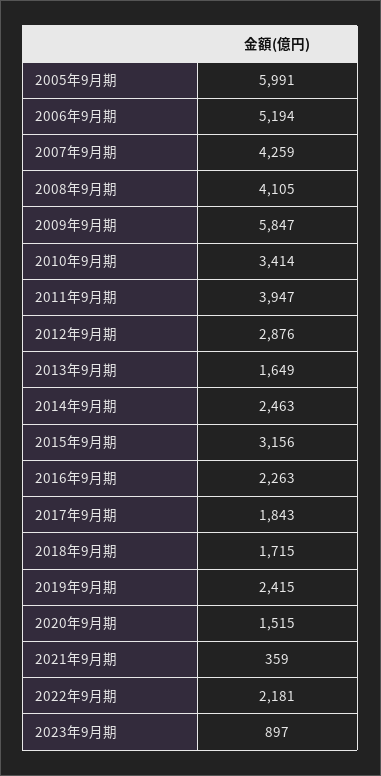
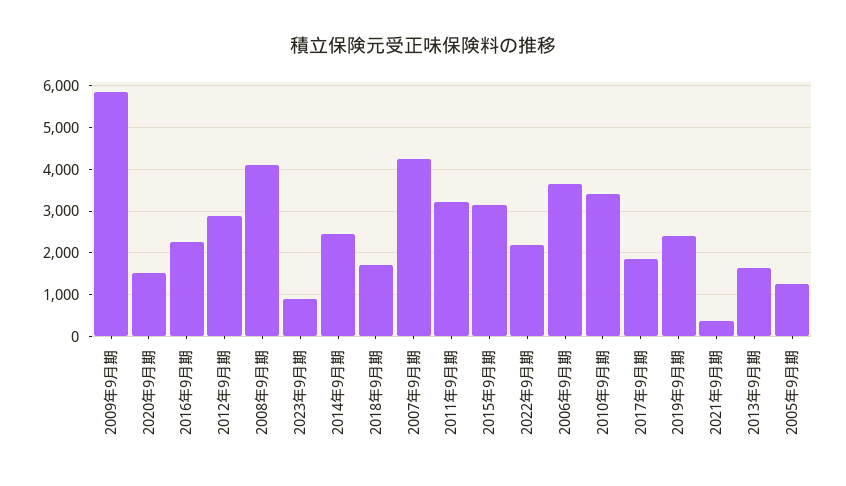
2005年9月期: 5991 -> 1200
2006年9月期: 5194 -> 3600
2011年9月期: 3947 -> 3200

